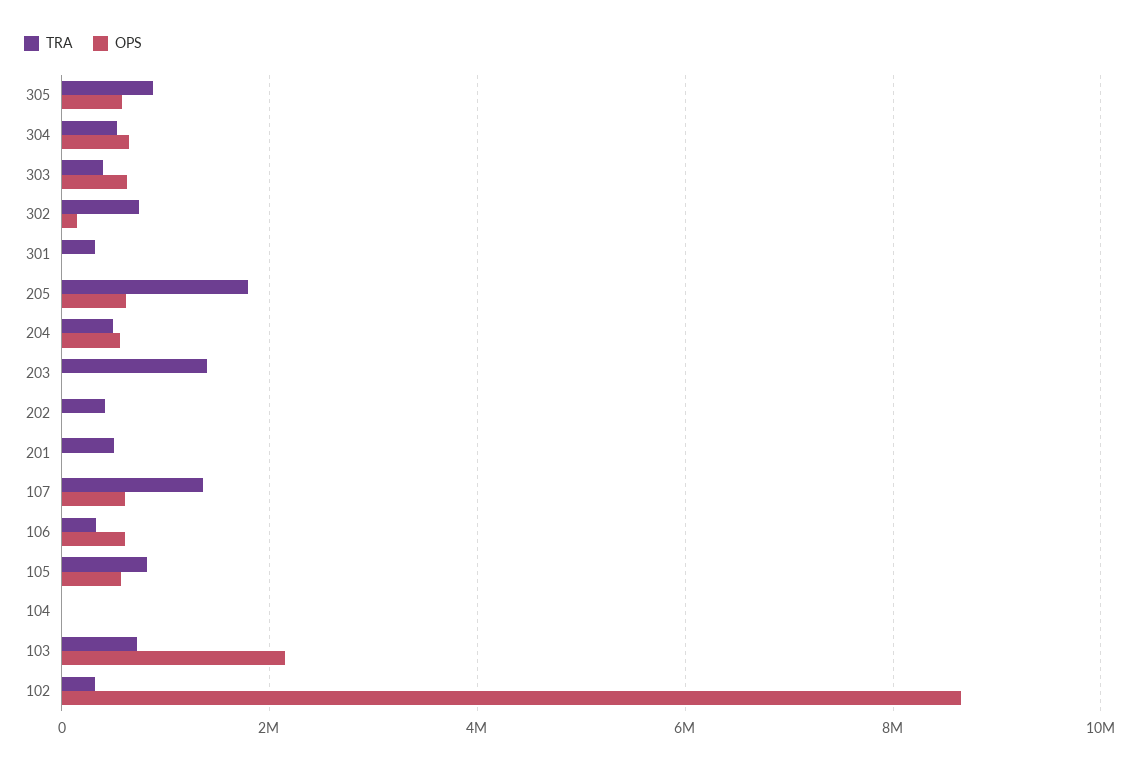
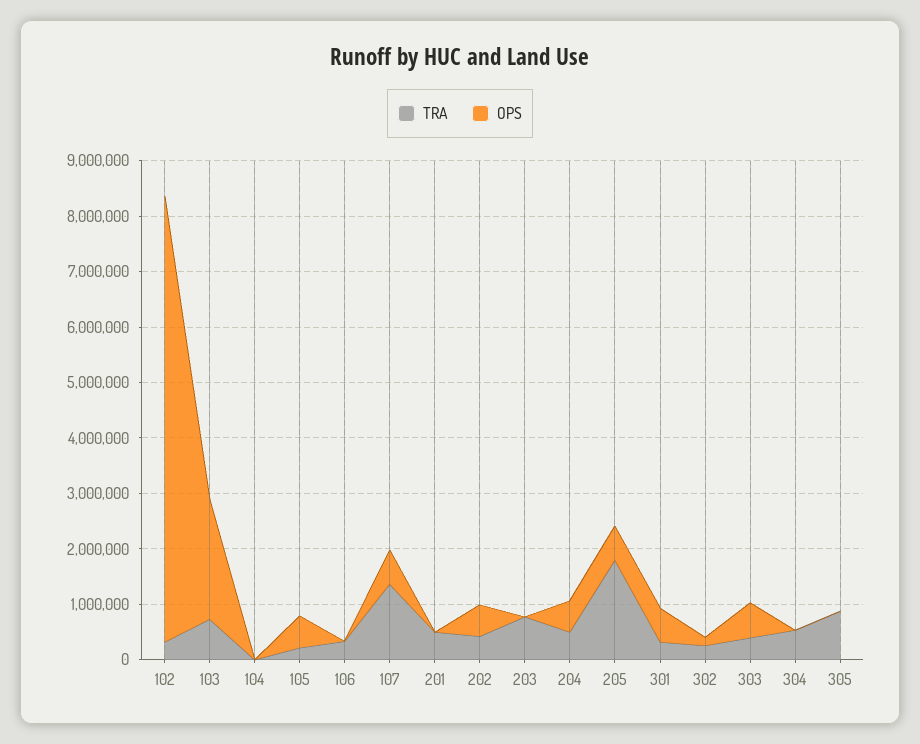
OPS, 305: 600000 -> 0
OPS, 304: 600000 -> 0
TRA, 302: 800000 -> 200000
OPS, 301: 0 -> 600000
TRA, 203: 1400000 -> 800000
OPS, 202: 0 -> 600000
OPS, 106: 600000 -> 0
TRA, 105: 800000 -> 200000
OPS, 102: 8600000 -> 8000000

